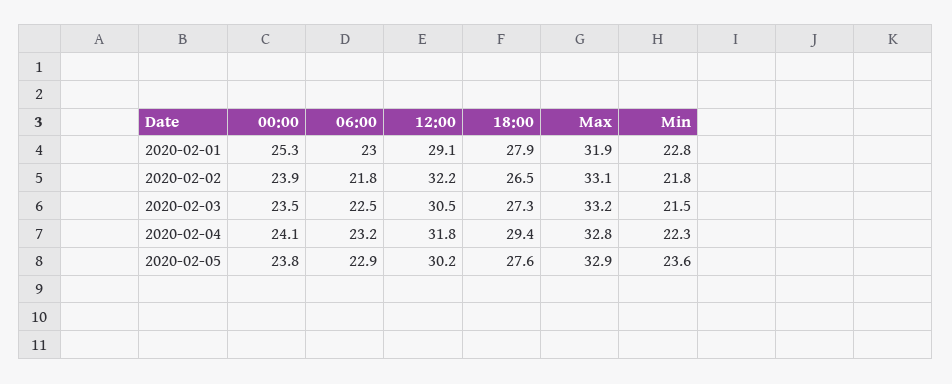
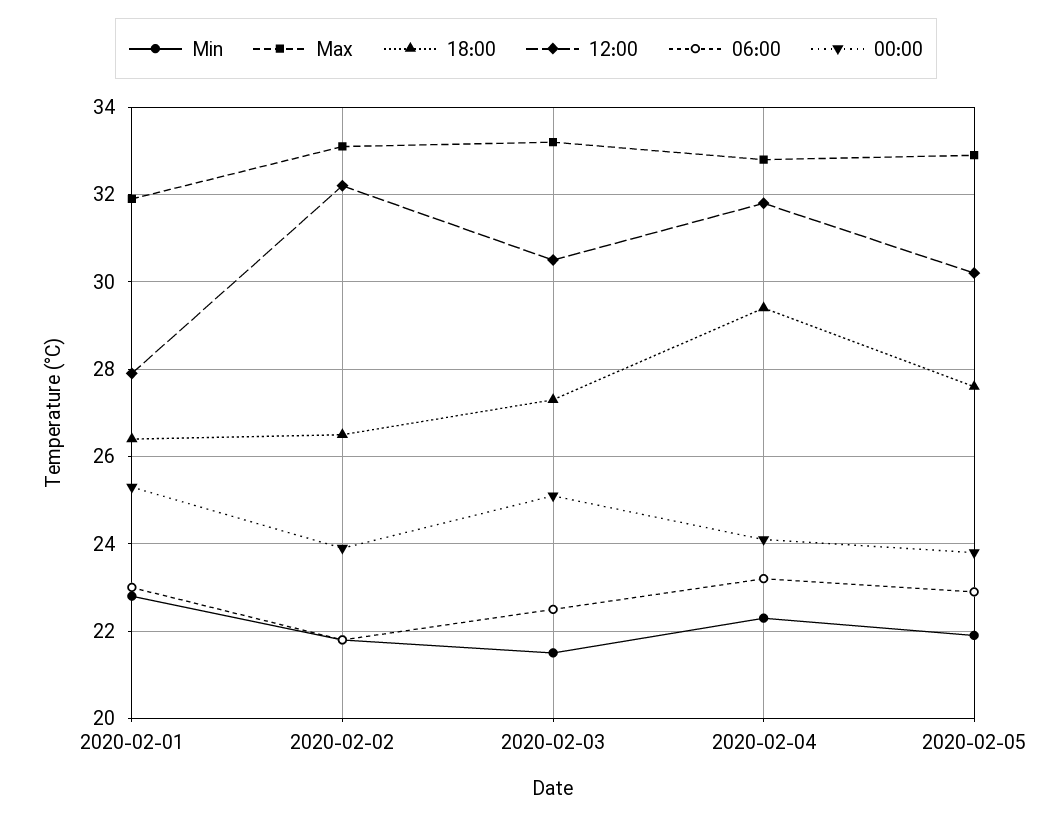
12:00, 2020-02-01: 29.1 -> 28
18:00, 2020-02-01: 27.9 -> 26.5
00:00, 2020-02-03: 23.5 -> 25
Min, 2020-02-05: 23.6 -> 22

